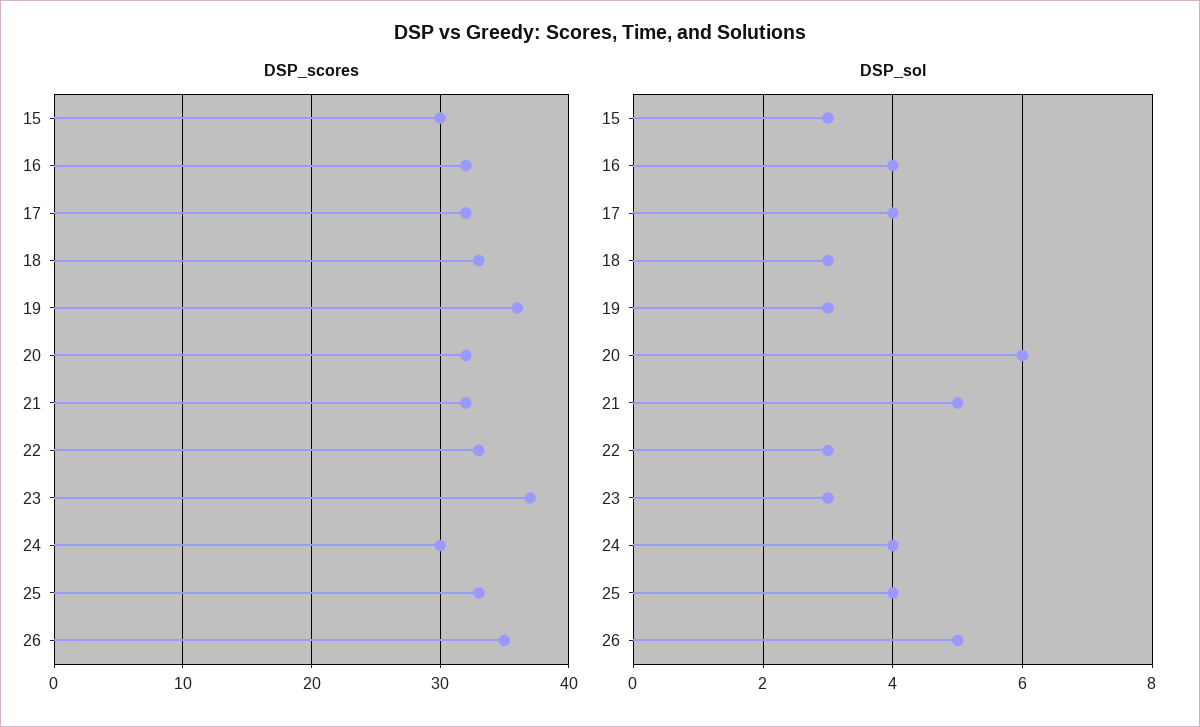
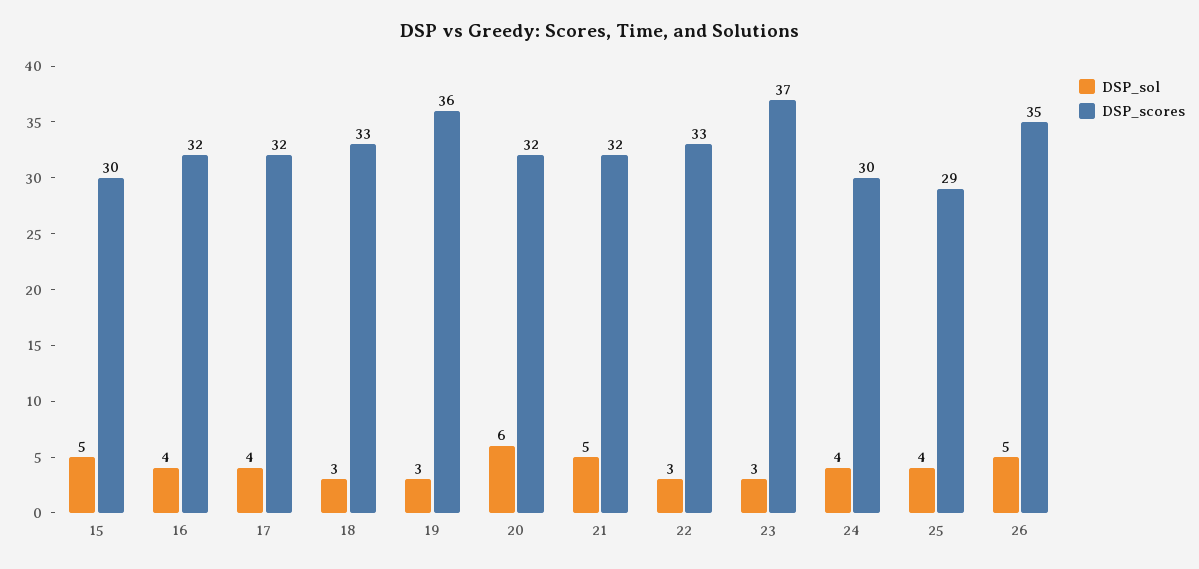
DSP_scores, 25: 33 -> 29
DSP_sol, 15: 3 -> 5

